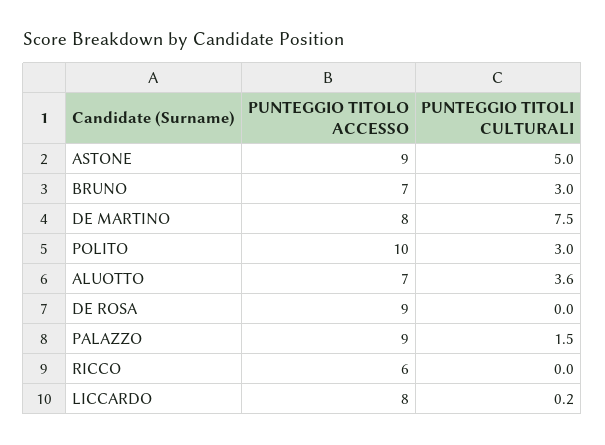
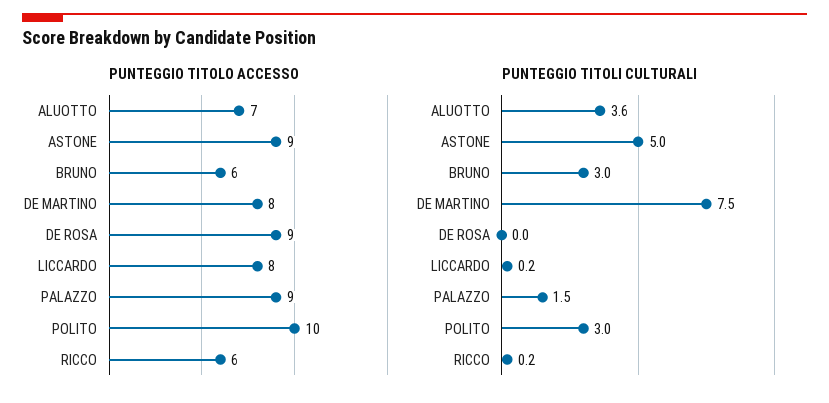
PUNTEGGIO TITOLO ACCESSO, BRUNO: 7 -> 6
PUNTEGGIO TITOLI CULTURALI, RICCO: 0 -> 0.2

